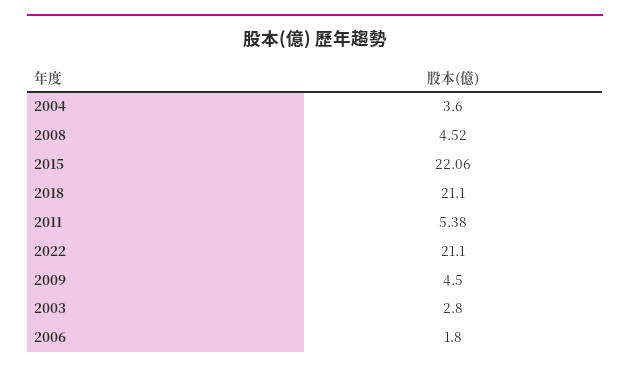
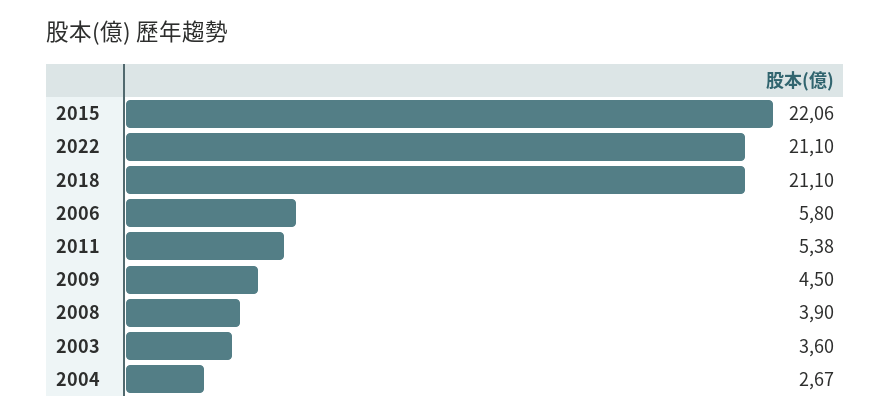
2004: 3.6 -> 2.67
2008: 4.52 -> 3.9
2003: 2.8 -> 3.6
2006: 1.8 -> 5.8

